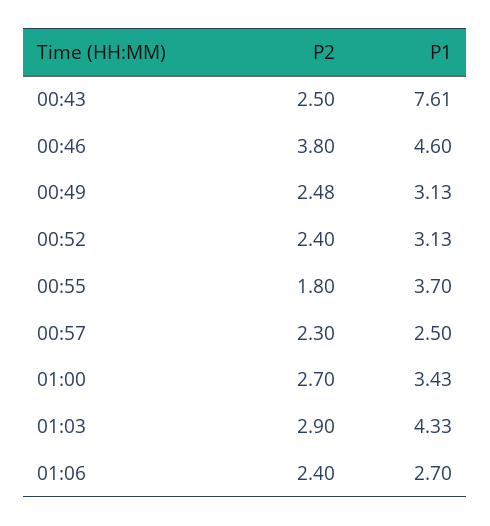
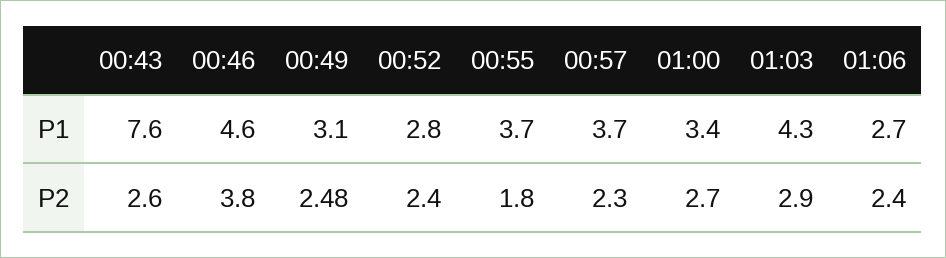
P2, 00:43: 2.5 -> 2.6
P1, 00:52: 3.13 -> 2.8
P1, 00:57: 2.5 -> 3.7

